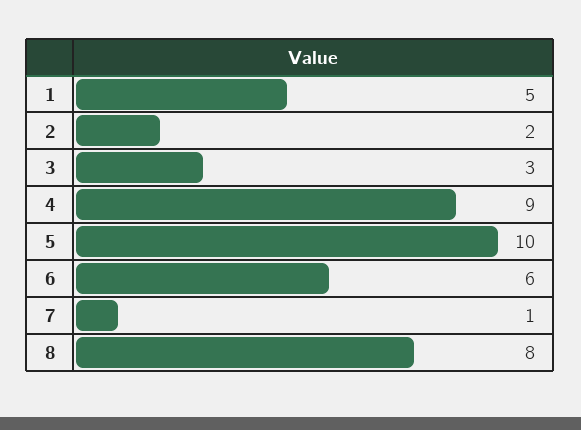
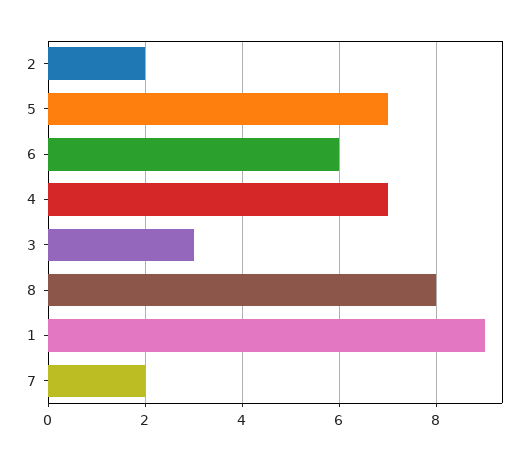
1: 5 -> 9
4: 9 -> 7
5: 10 -> 7
7: 1 -> 2

